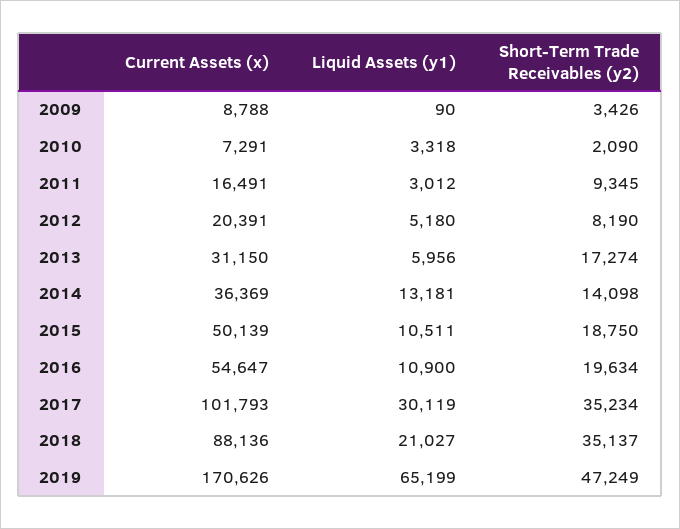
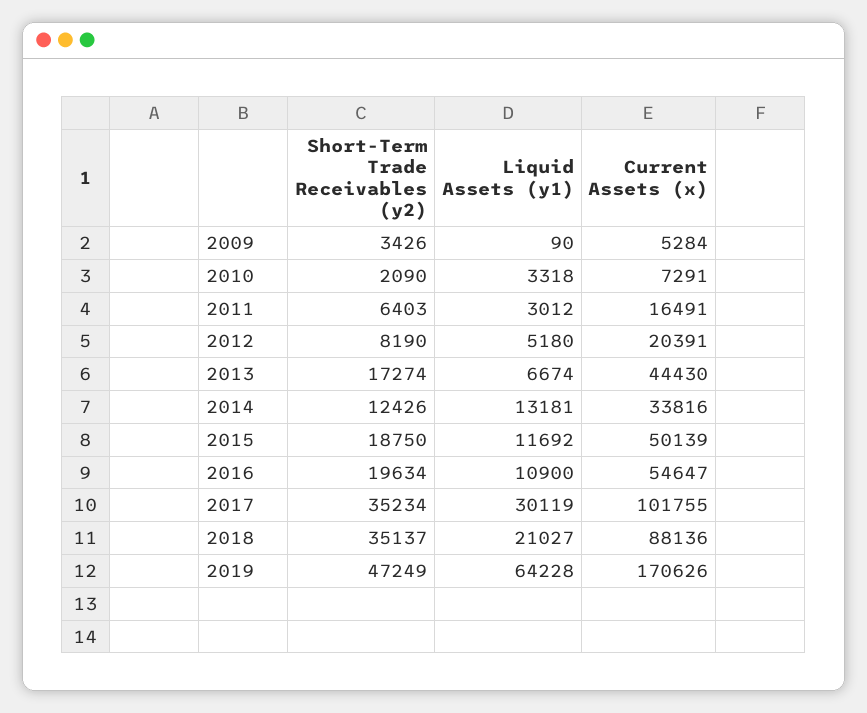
Current Assets (x), 2009: 8788 -> 5284
Short-Term Trade Receivables (y2), 2011: 9345 -> 6403
Current Assets (x), 2013: 31150 -> 44430
Liquid Assets (y1), 2013: 5956 -> 6674
Current Assets (x), 2014: 36369 -> 33816
Short-Term Trade Receivables (y2), 2014: 14098 -> 12426
Liquid Assets (y1), 2015: 10511 -> 11692
Current Assets (x), 2017: 101793 -> 101755
Liquid Assets (y1), 2019: 65199 -> 64228

